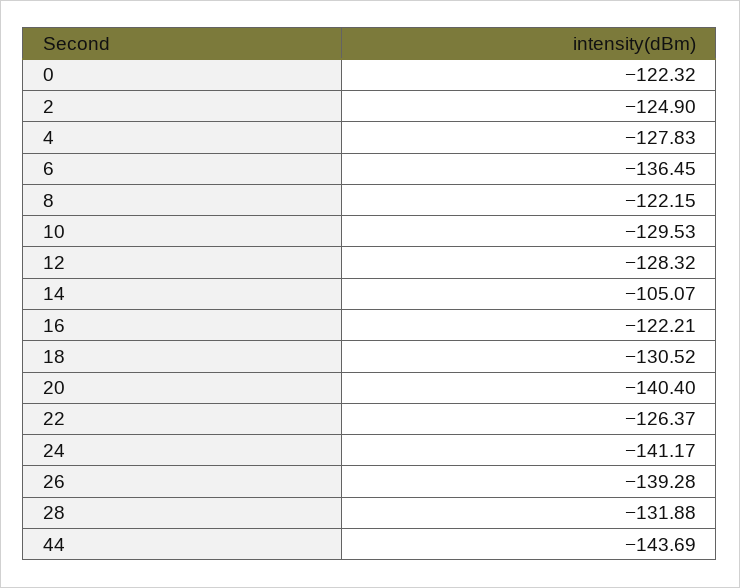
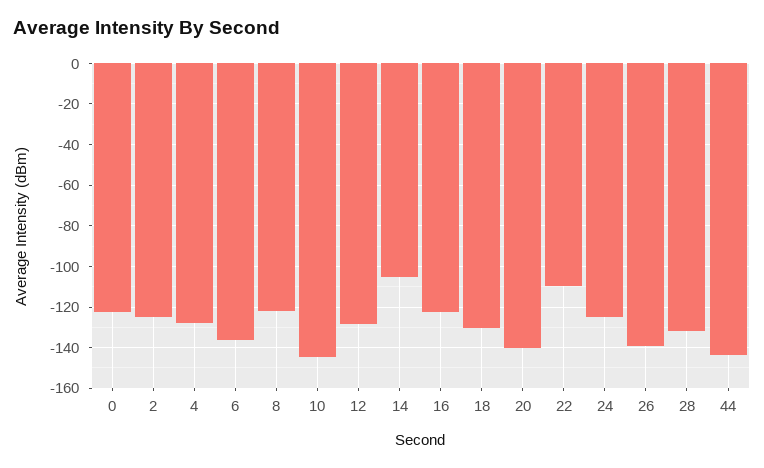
10: -129.53 -> -145
22: -126.37 -> -110
24: -141.17 -> -125

